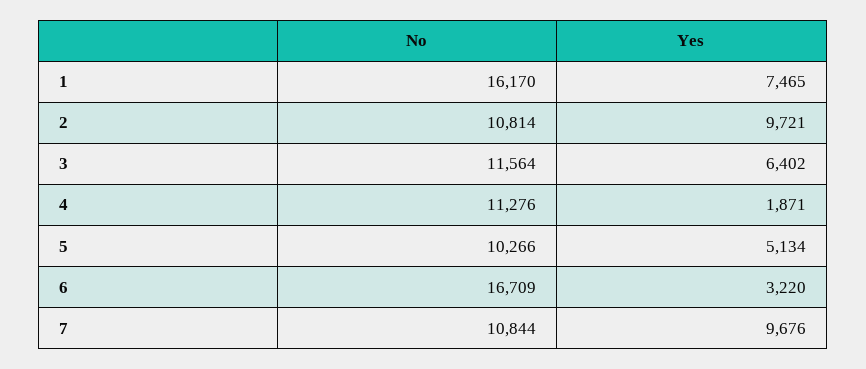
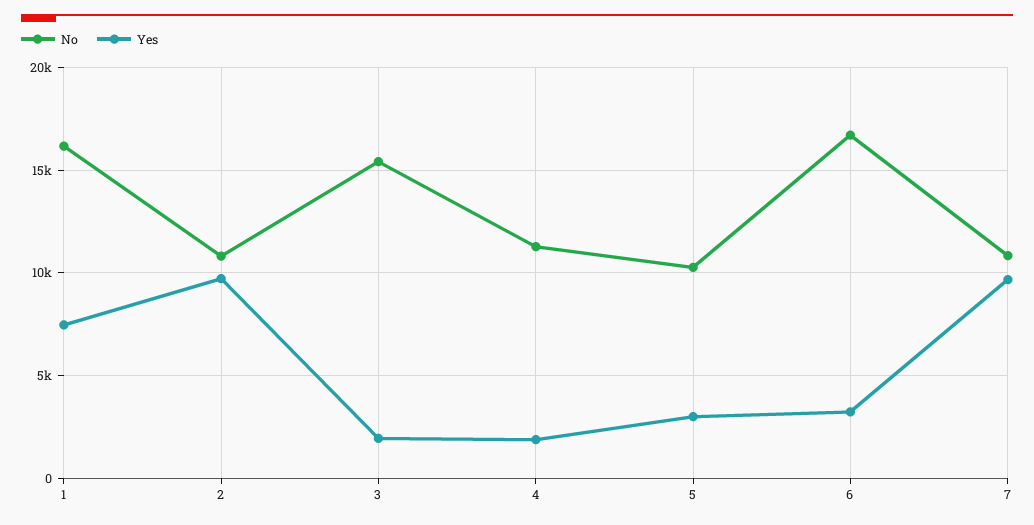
No, 3: 11564 -> 15500
Yes, 3: 6402 -> 2000
Yes, 5: 5134 -> 3000

